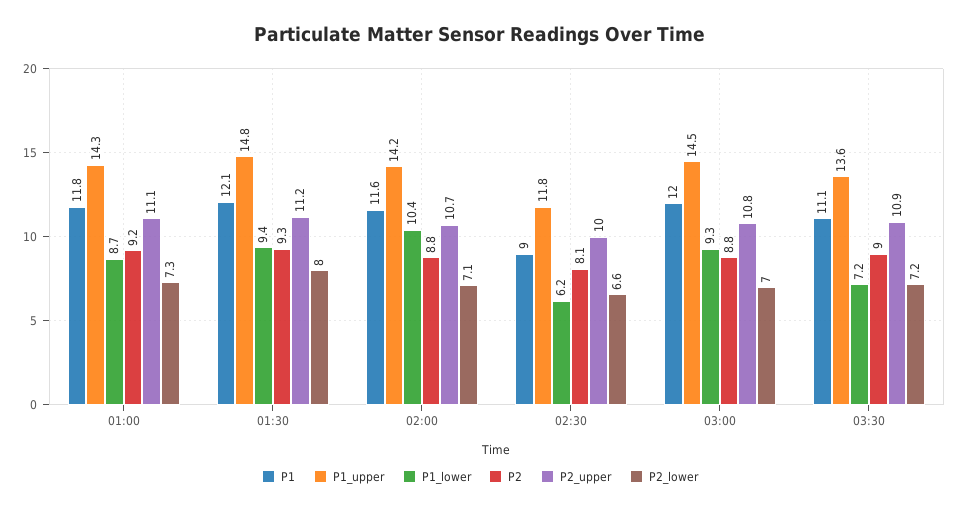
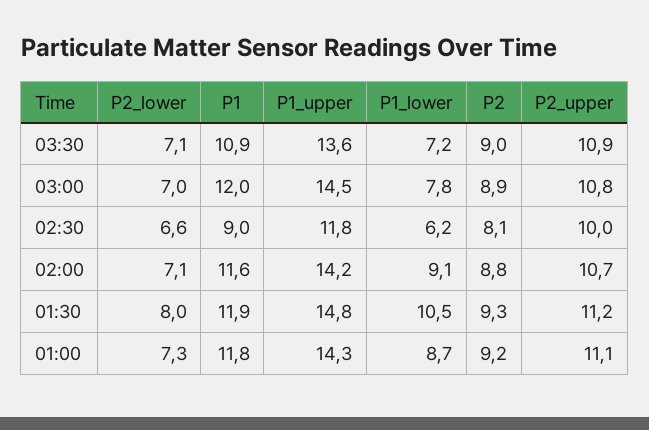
P1, 01:30: 12.1 -> 11.9
P1_lower, 01:30: 9.4 -> 10.5
P1_lower, 02:00: 10.4 -> 9.1
P1_lower, 03:00: 9.3 -> 7.8
P2, 03:00: 8.8 -> 8.9
P1, 03:30: 11.1 -> 10.9
P2_lower, 03:30: 7.2 -> 7.1

